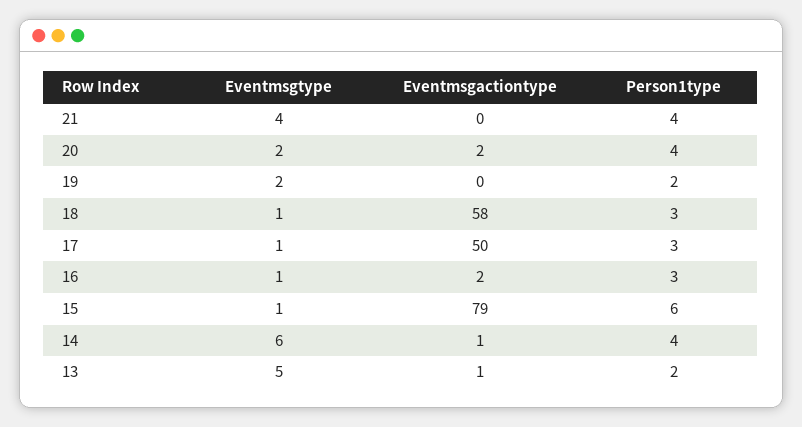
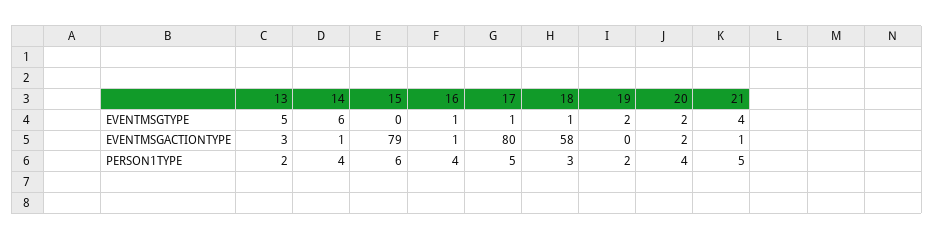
Eventmsgactiontype, 21: 0 -> 1
Person1type, 21: 4 -> 5
Eventmsgactiontype, 17: 50 -> 80
Person1type, 17: 3 -> 5
Eventmsgactiontype, 16: 2 -> 1
Person1type, 16: 3 -> 4
Eventmsgtype, 15: 1 -> 0
Eventmsgactiontype, 13: 1 -> 3

